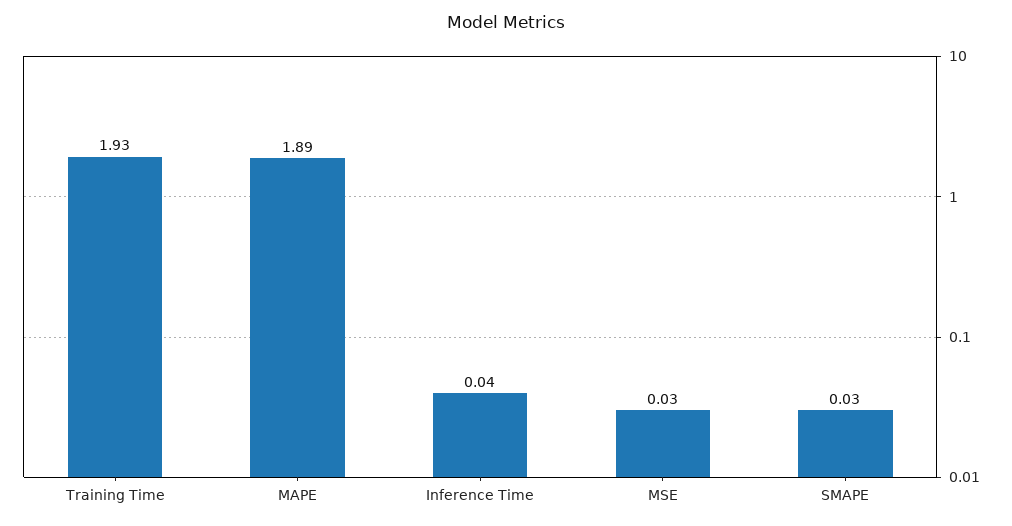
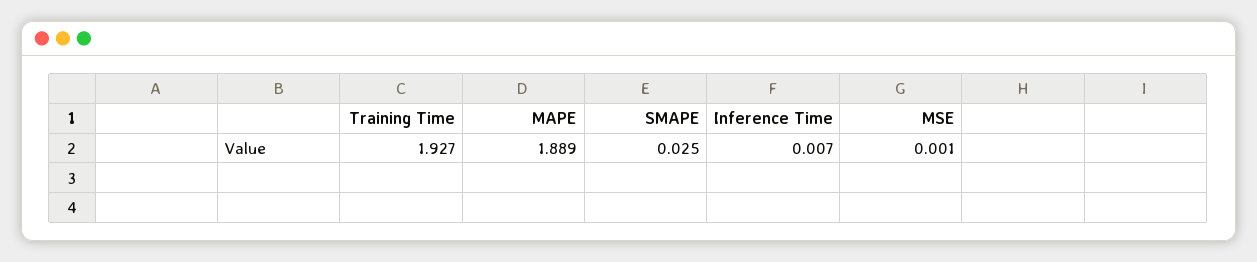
Inference Time: 0.04 -> 0.007
MSE: 0.03 -> 0.001

